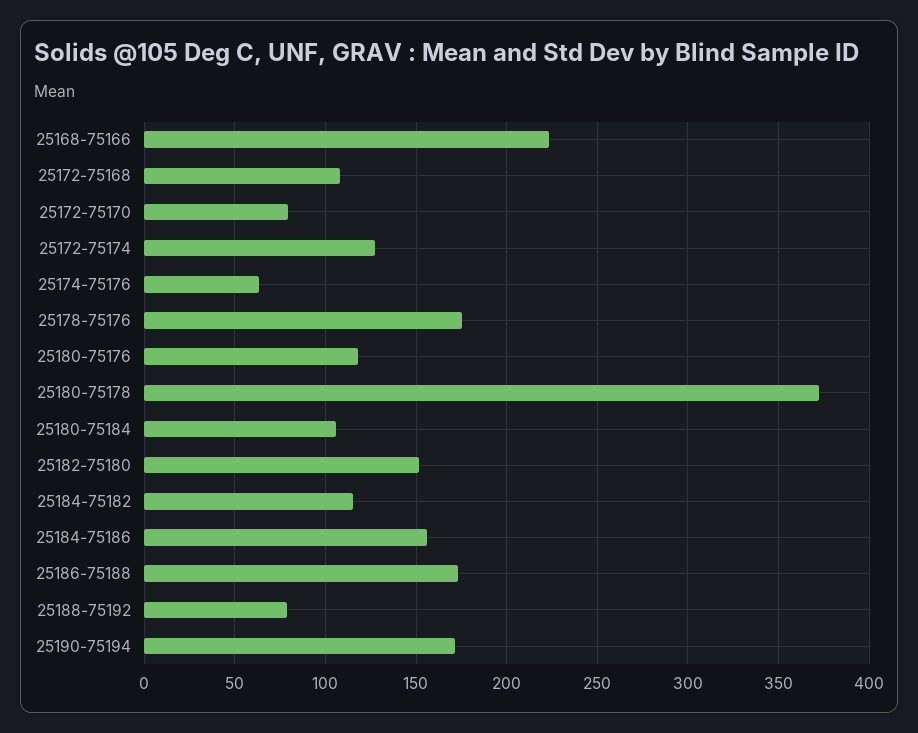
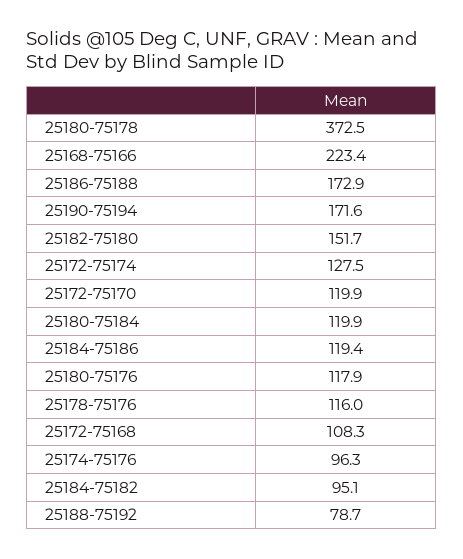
25172-75170: 80 -> 119.9
25174-75176: 65 -> 96.3
25178-75176: 175 -> 116
25180-75184: 105 -> 119.9
25184-75182: 115 -> 95.1
25184-75186: 155 -> 119.4

